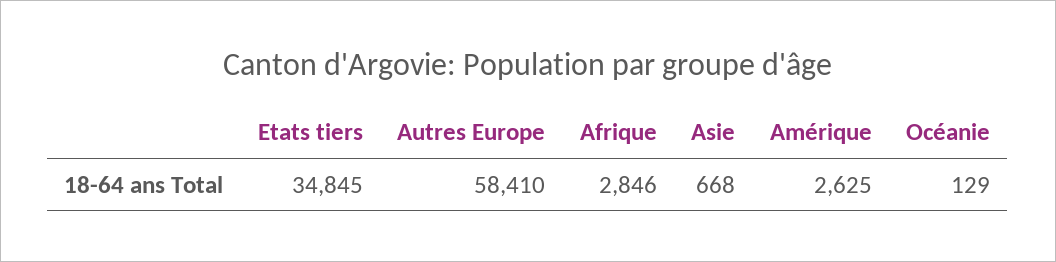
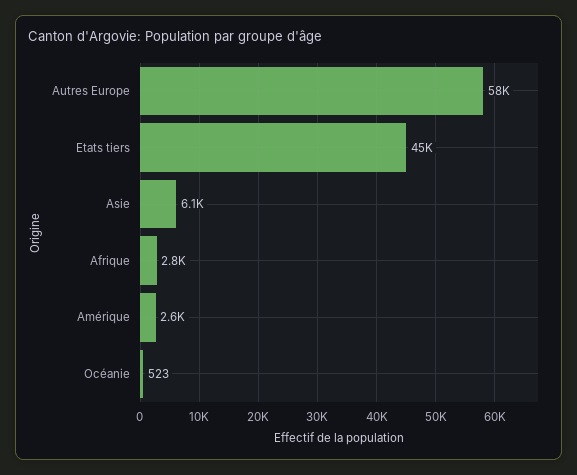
Etats tiers: 34845 -> 45000
Asie: 668 -> 6100
Océanie: 129 -> 523

